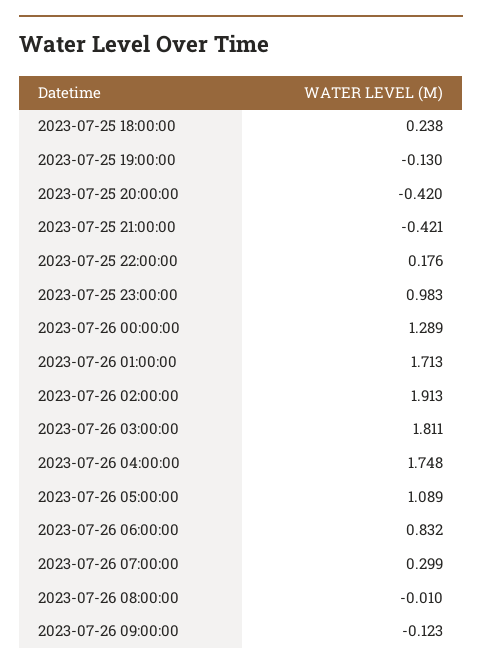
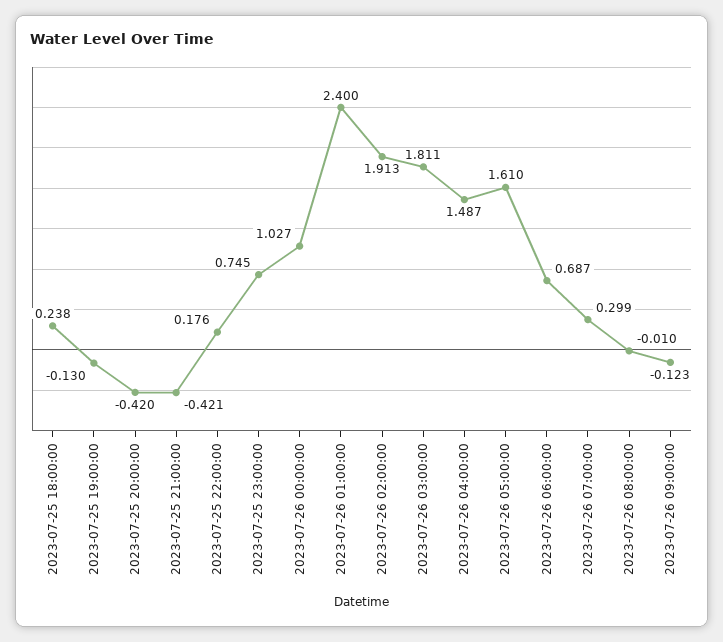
2023-07-25 23:00:00: 0.983 -> 0.745
2023-07-26 00:00:00: 1.289 -> 1.027
2023-07-26 01:00:00: 1.713 -> 2.4
2023-07-26 04:00:00: 1.748 -> 1.487
2023-07-26 05:00:00: 1.089 -> 1.61
2023-07-26 06:00:00: 0.832 -> 0.687

